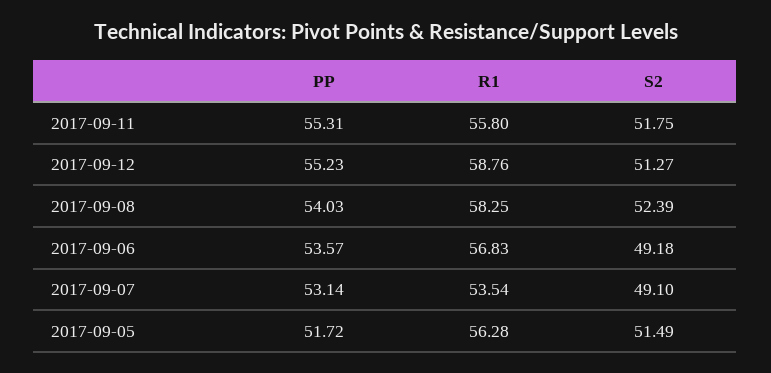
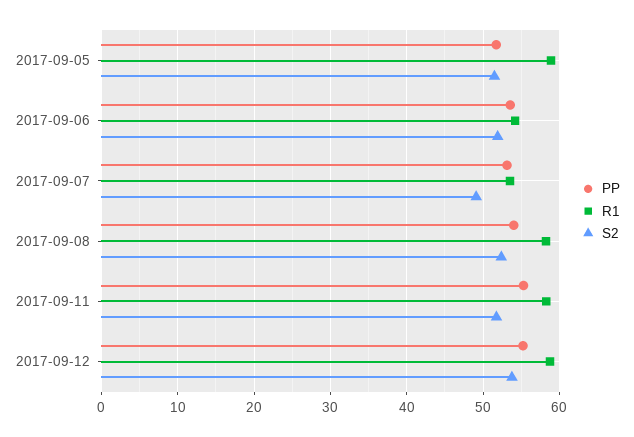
R1, 2017-09-11: 55.8 -> 58
S2, 2017-09-12: 51.27 -> 54
R1, 2017-09-06: 56.83 -> 54
S2, 2017-09-06: 49.18 -> 52
R1, 2017-09-05: 56.28 -> 59

